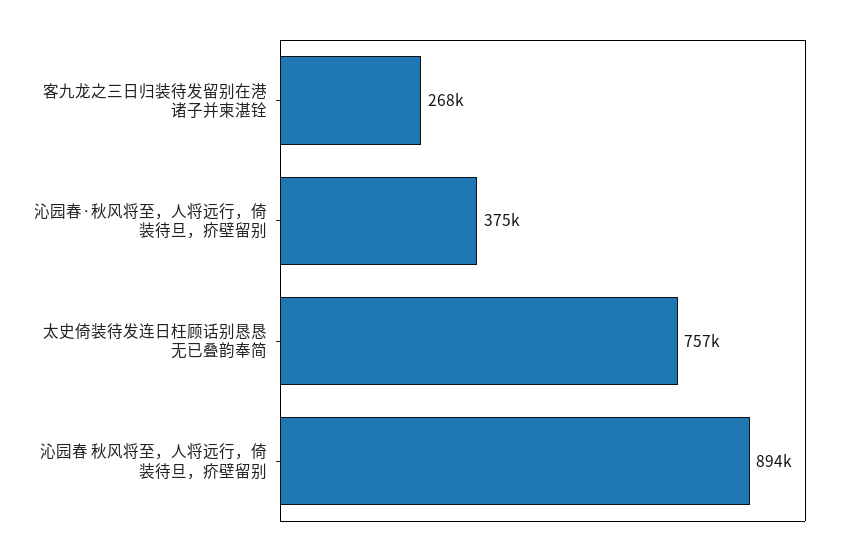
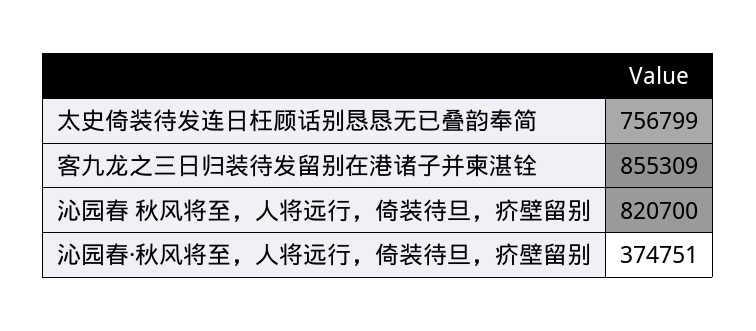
客九龙之三日归装待发留别在港诸子并柬湛铨: 268000 -> 855309
沁园春 秋风将至，人将远行，倚装待旦，疥壁留别: 894000 -> 820700

